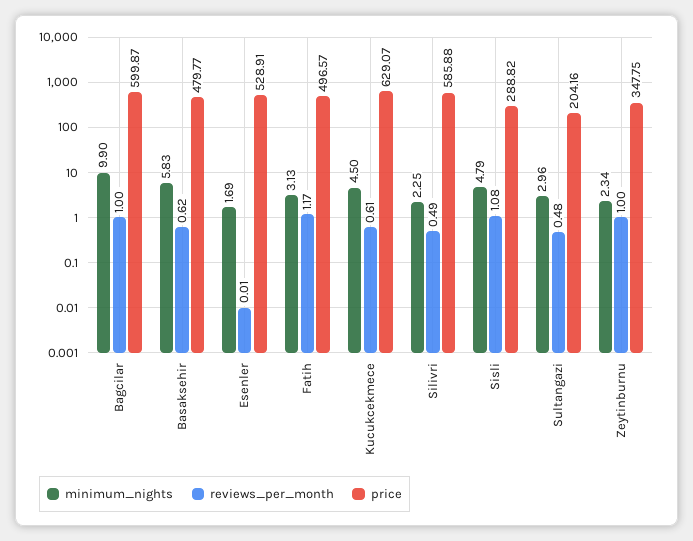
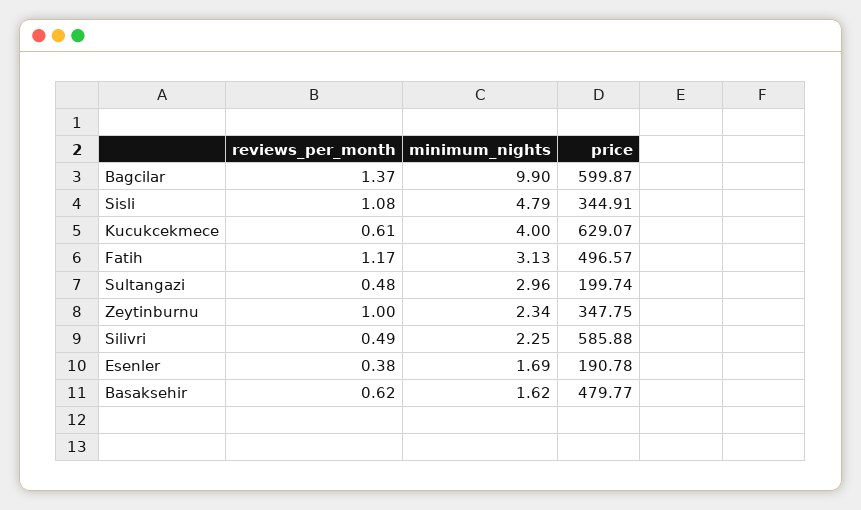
reviews_per_month, Bagcilar: 1 -> 1.37
minimum_nights, Basaksehir: 5.83 -> 1.62
reviews_per_month, Esenler: 0.01 -> 0.38
price, Esenler: 528.91 -> 190.78
minimum_nights, Kucukcekmece: 4.5 -> 4
price, Sisli: 288.82 -> 344.91
price, Sultangazi: 204.16 -> 199.74

